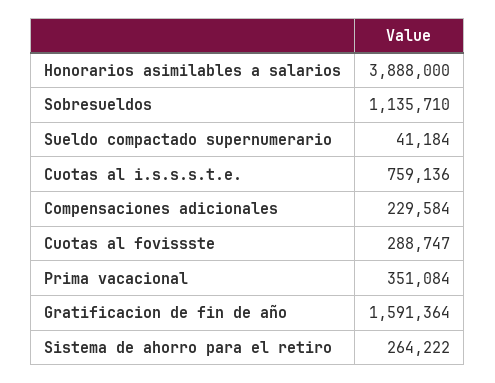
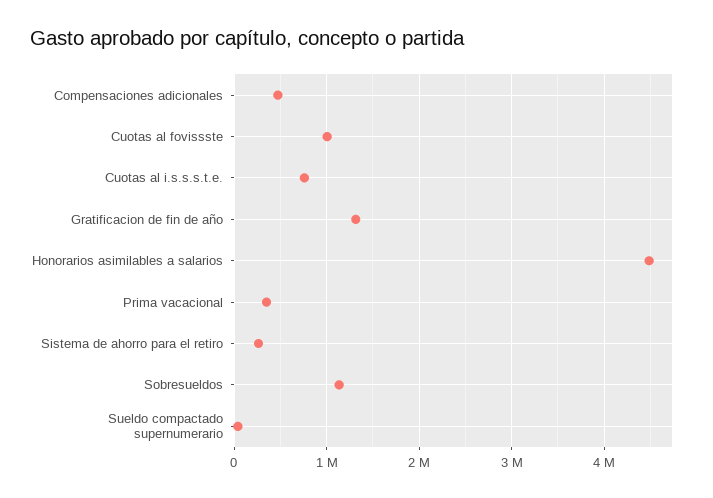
Honorarios asimilables a salarios: 3888000 -> 4500000
Compensaciones adicionales: 229584 -> 500000
Cuotas al fovissste: 288747 -> 1000000
Gratificacion de fin de año: 1591364 -> 1300000

